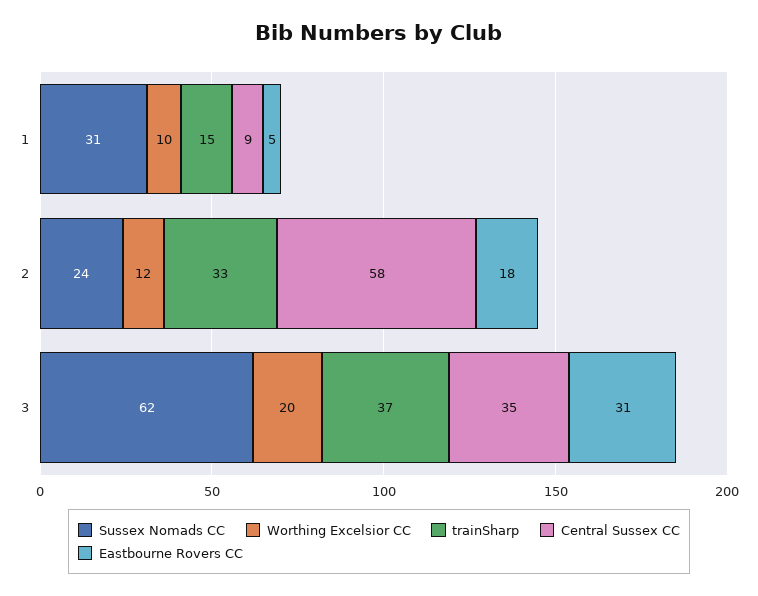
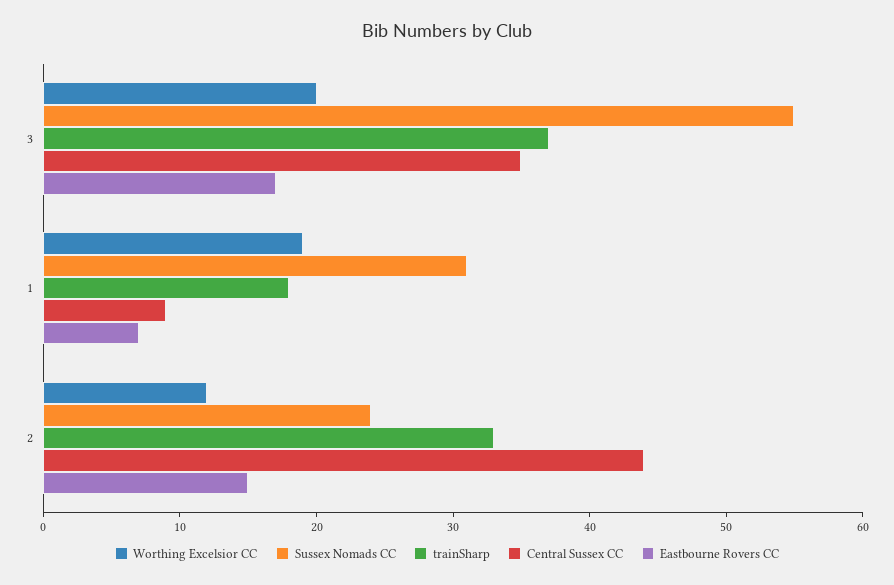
Worthing Excelsior CC, 1: 10 -> 19
trainSharp, 1: 15 -> 18
Eastbourne Rovers CC, 1: 5 -> 7
Central Sussex CC, 2: 58 -> 44
Eastbourne Rovers CC, 2: 18 -> 15
Sussex Nomads CC, 3: 62 -> 55
Eastbourne Rovers CC, 3: 31 -> 17

